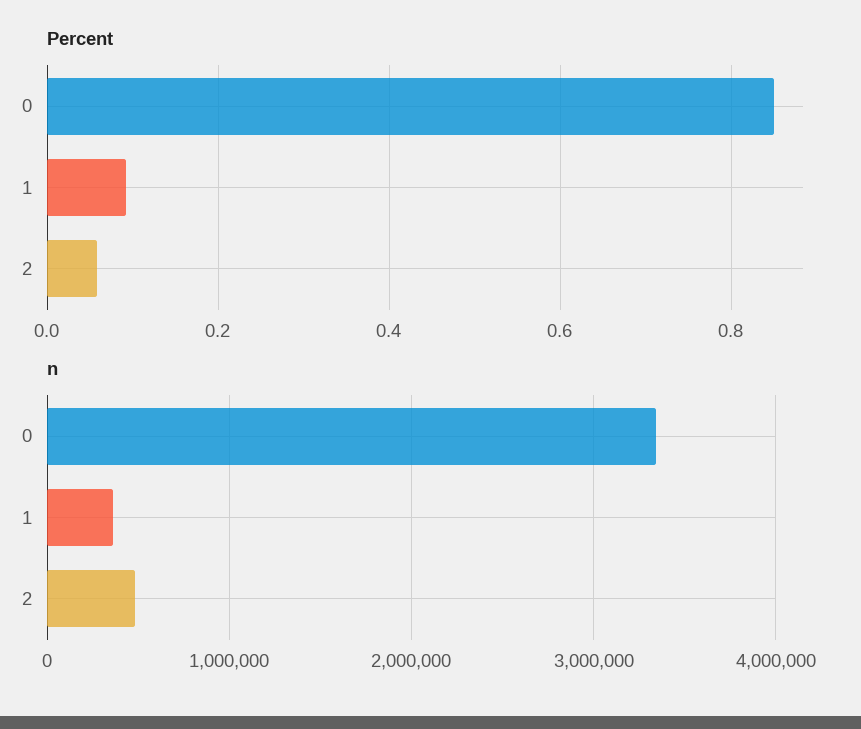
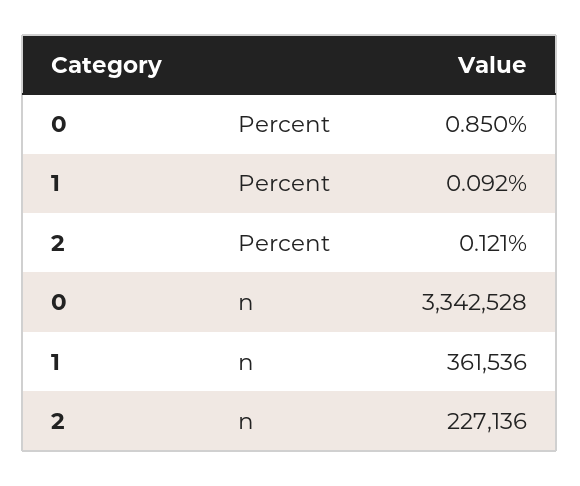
Percent, 2: 0.06 -> 0.121
n, 2: 500000 -> 227136

